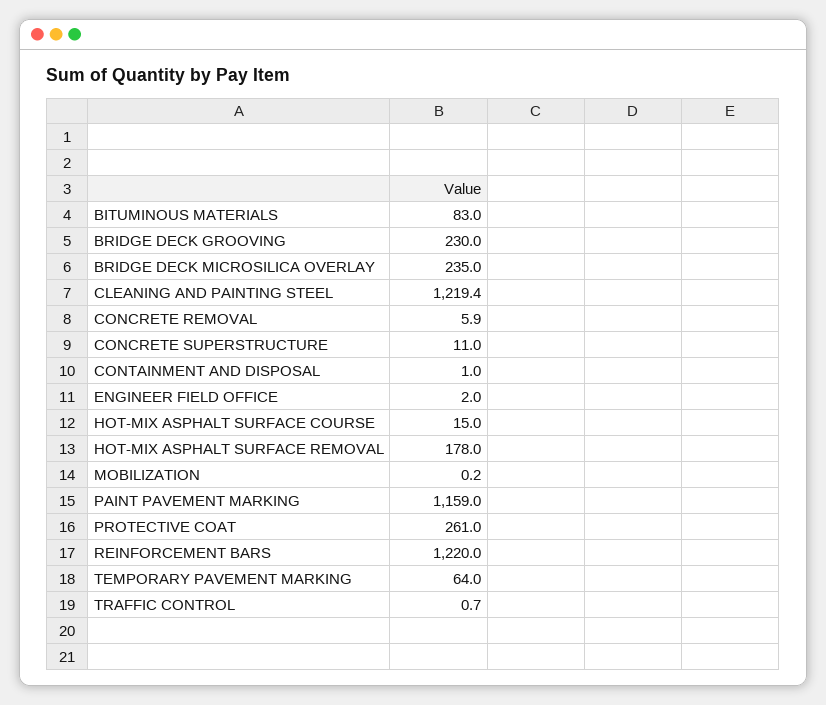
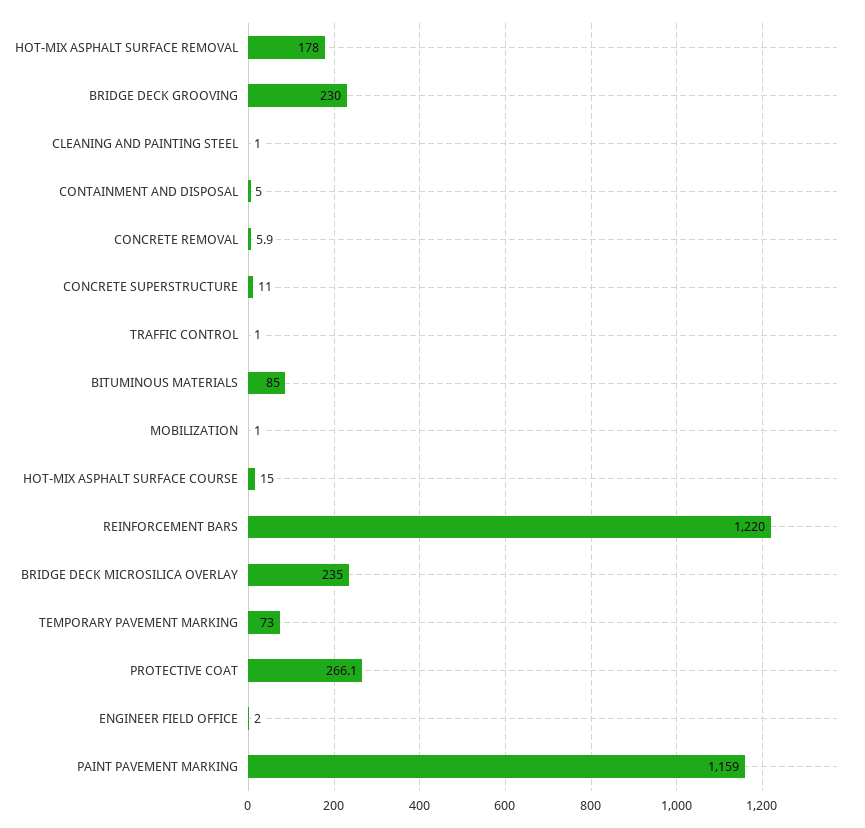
BITUMINOUS MATERIALS: 83 -> 85
CLEANING AND PAINTING STEEL: 1219.4 -> 1
CONTAINMENT AND DISPOSAL: 1 -> 5
MOBILIZATION: 0.2 -> 1
PROTECTIVE COAT: 261 -> 266.1
TEMPORARY PAVEMENT MARKING: 64 -> 73
TRAFFIC CONTROL: 0.7 -> 1

